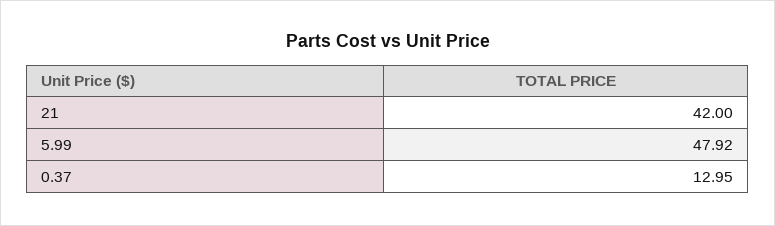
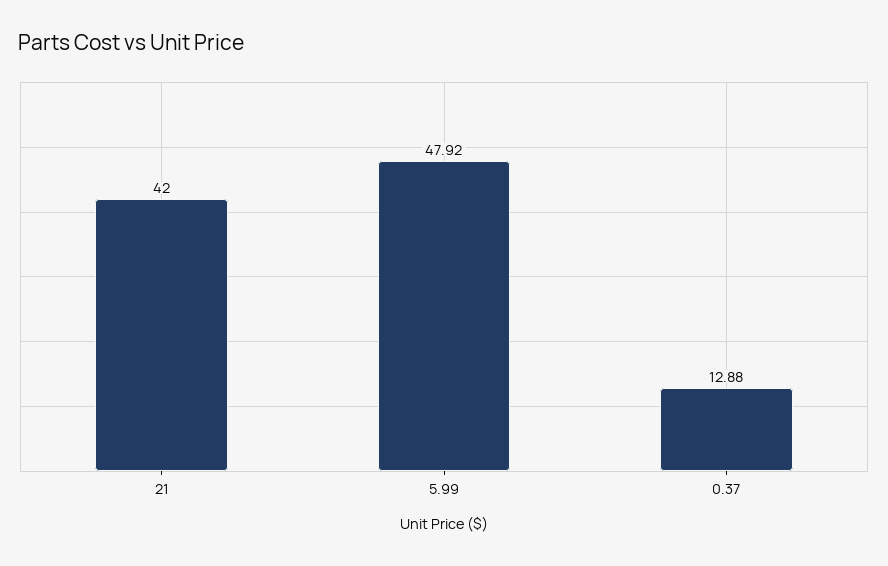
0.37: 12.95 -> 12.88

